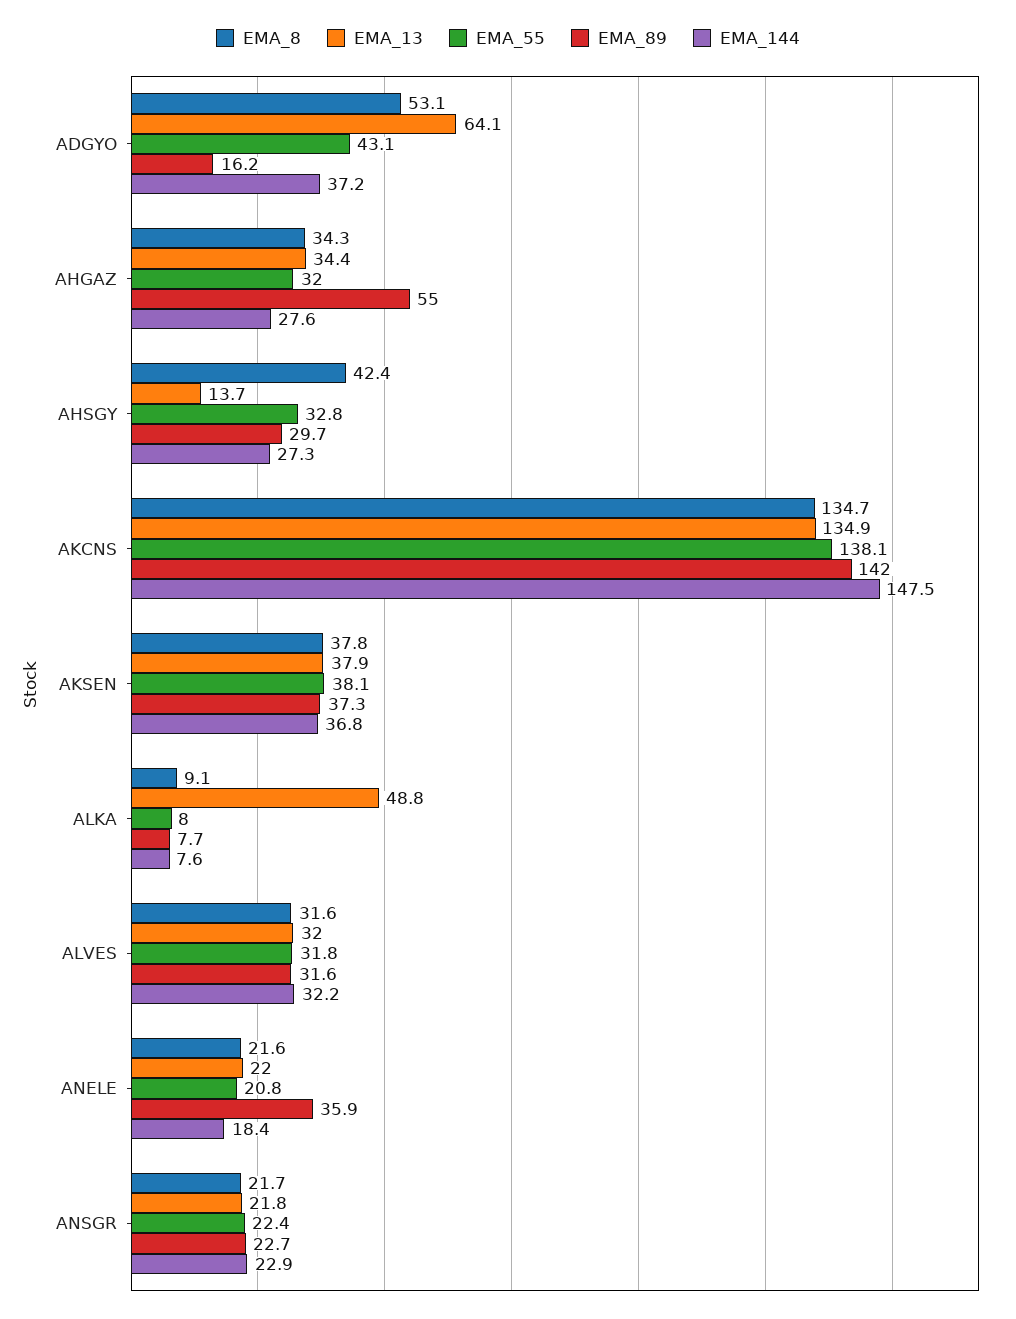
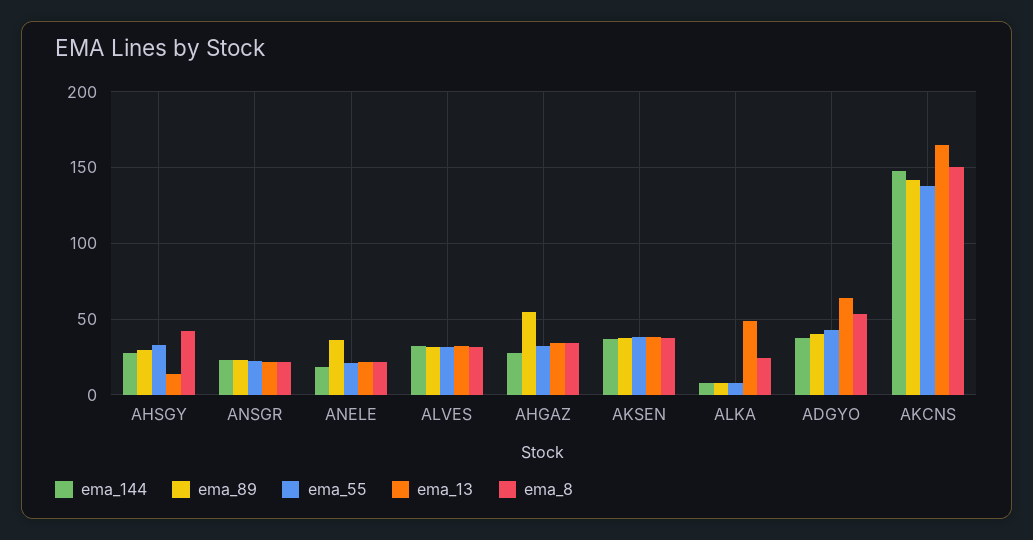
EMA_89, ADGYO: 16.2 -> 40
EMA_8, AKCNS: 134.7 -> 150
EMA_13, AKCNS: 134.9 -> 165
EMA_8, ALKA: 9.1 -> 25

